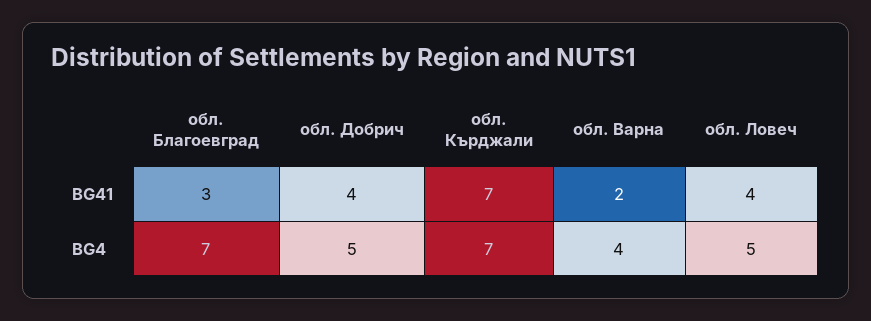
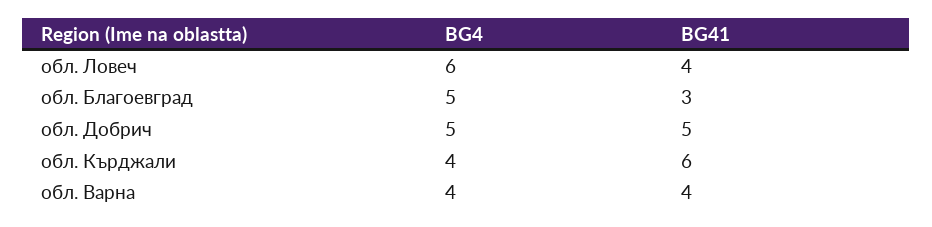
обл. Добрич, BG41: 4 -> 5
обл. Кърджали, BG41: 7 -> 6
обл. Варна, BG41: 2 -> 4
обл. Благоевград, BG4: 7 -> 5
обл. Кърджали, BG4: 7 -> 4
обл. Ловеч, BG4: 5 -> 6

